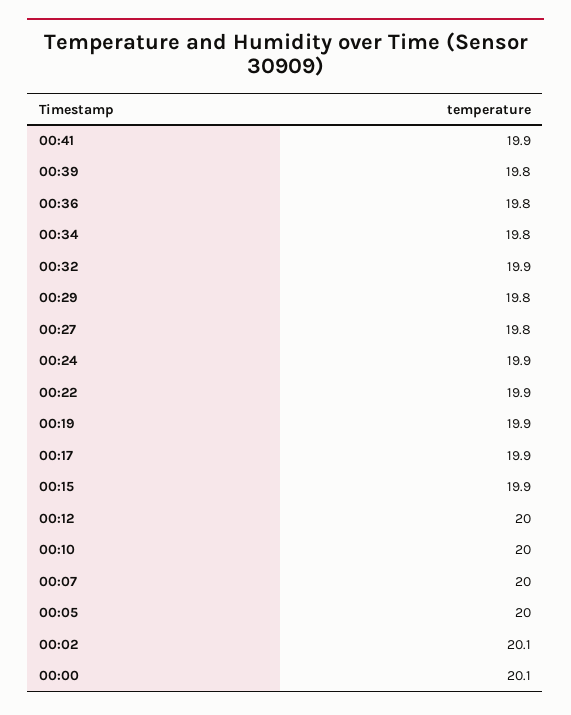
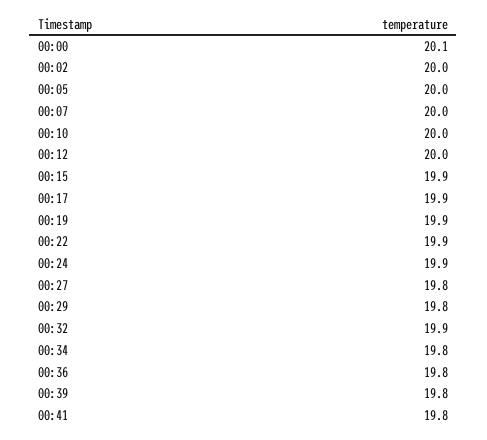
00:41: 19.9 -> 19.8
00:02: 20.1 -> 20

